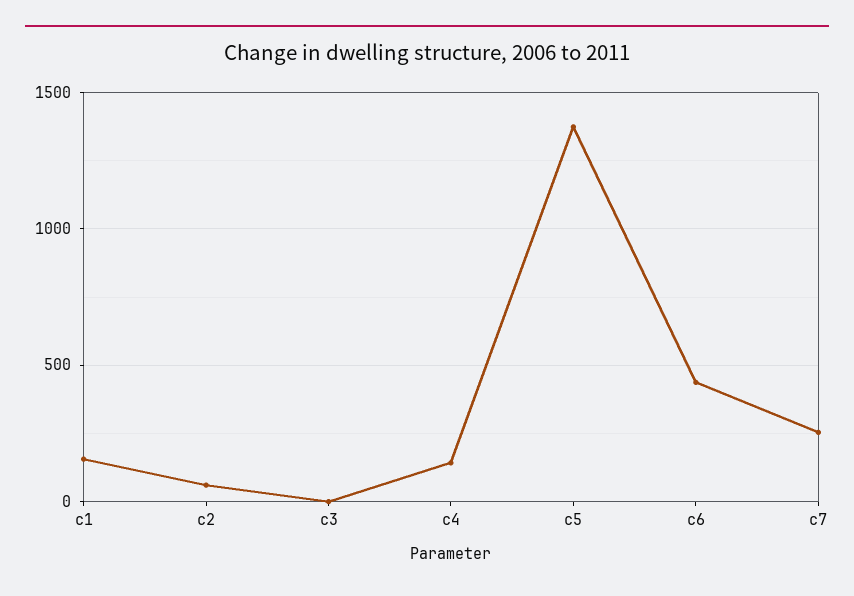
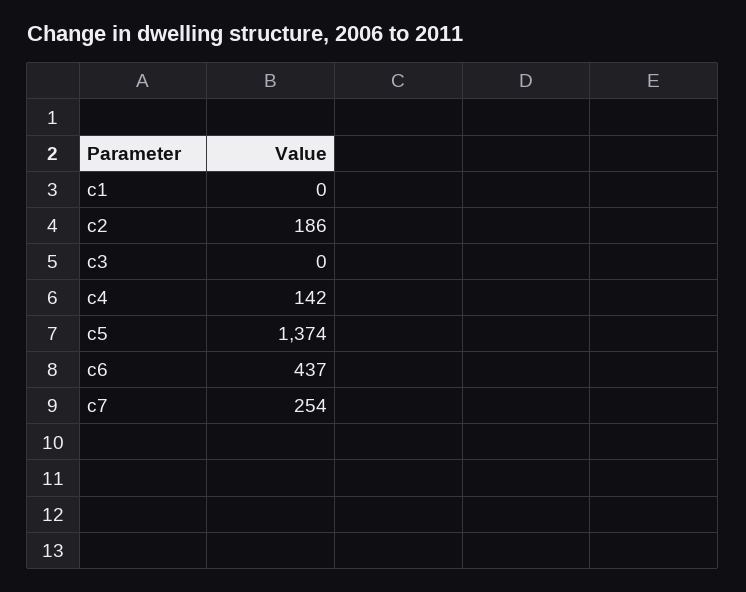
c1: 150 -> 0
c2: 50 -> 186

